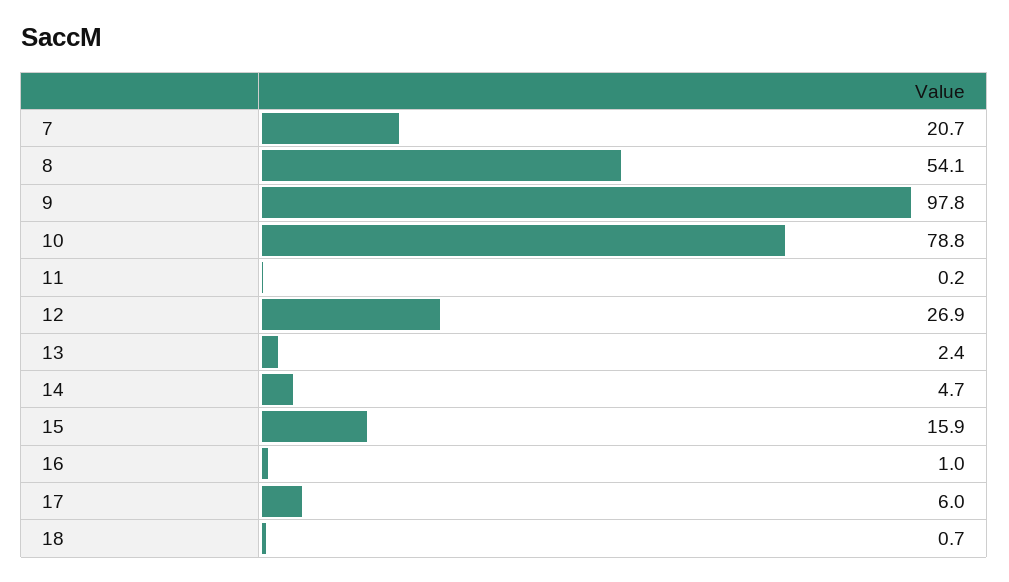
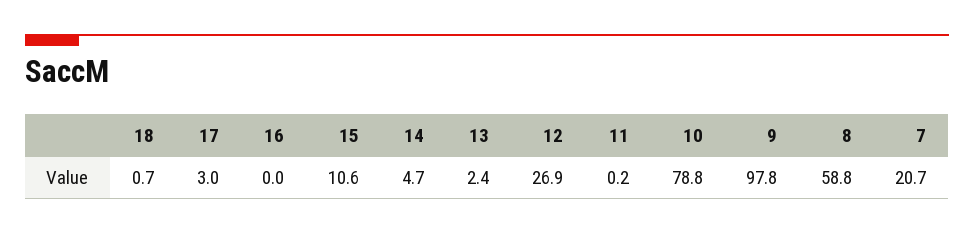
8: 54.1 -> 58.8
15: 15.9 -> 10.6
16: 1 -> 0
17: 6 -> 3

